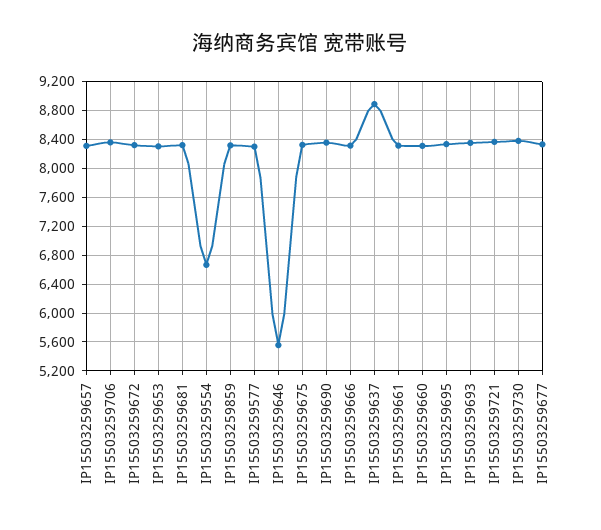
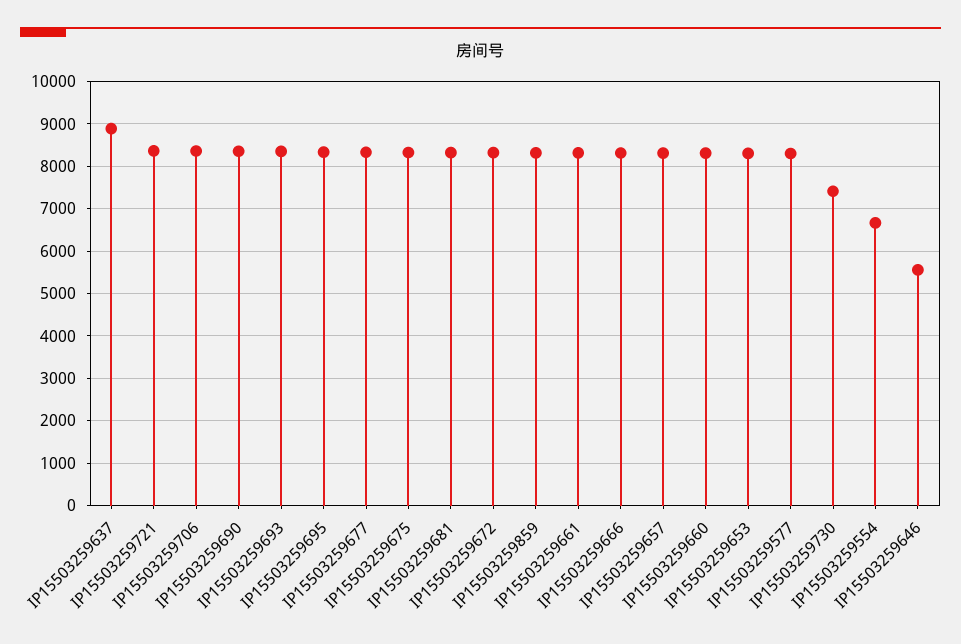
IP15503259730: 8400 -> 7400

